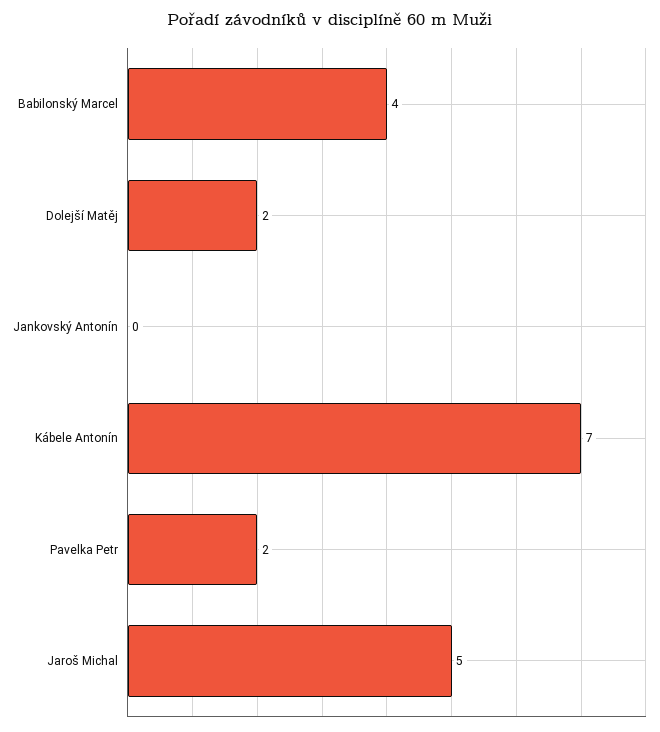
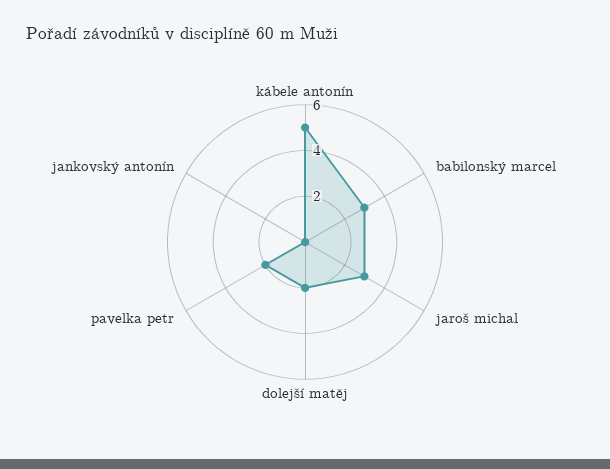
Babilonský Marcel: 4 -> 3
Kábele Antonín: 7 -> 5
Jaroš Michal: 5 -> 3

